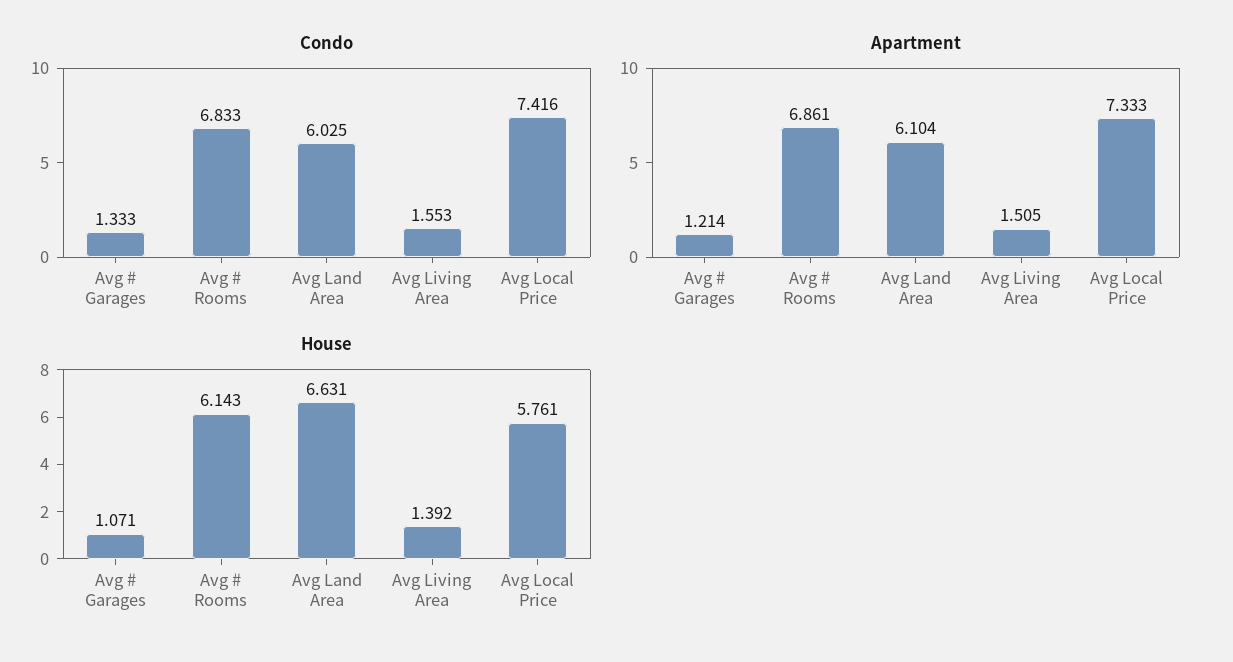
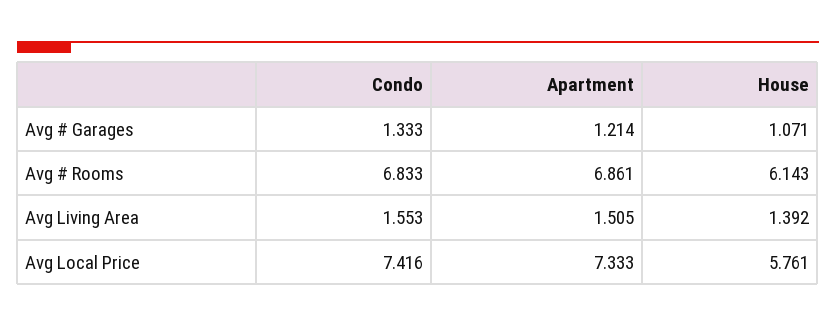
Condo, Avg Land Area: 6.025 -> none
Apartment, Avg Land Area: 6.104 -> none
House, Avg Land Area: 6.631 -> none

